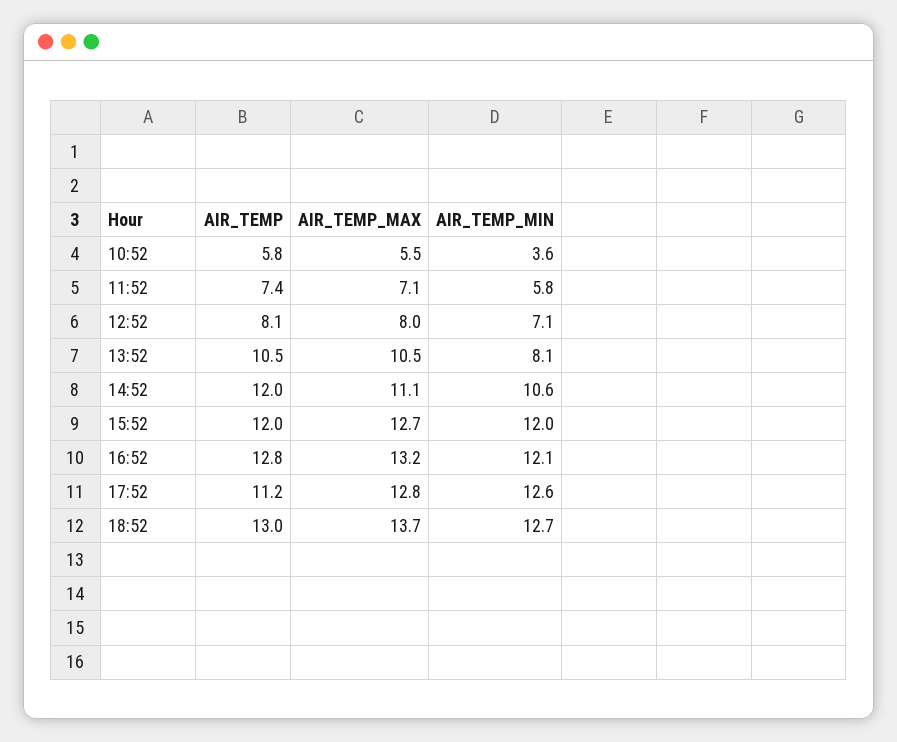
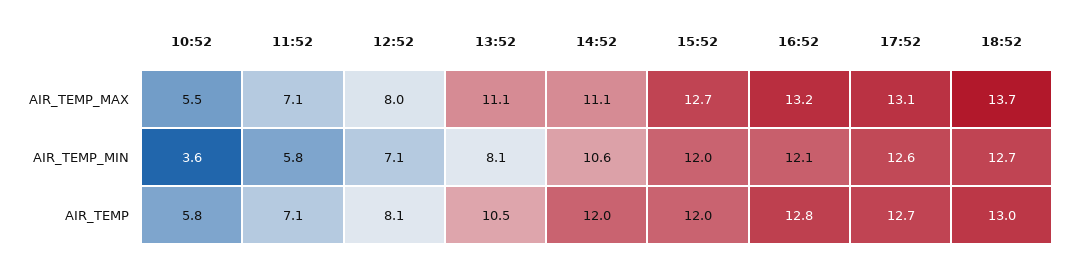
AIR_TEMP, 11:52: 7.4 -> 7.1
AIR_TEMP_MAX, 13:52: 10.5 -> 11.1
AIR_TEMP, 17:52: 11.2 -> 12.7
AIR_TEMP_MAX, 17:52: 12.8 -> 13.1

